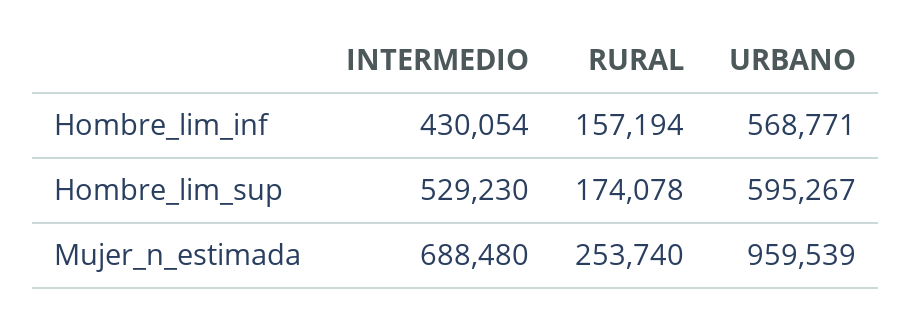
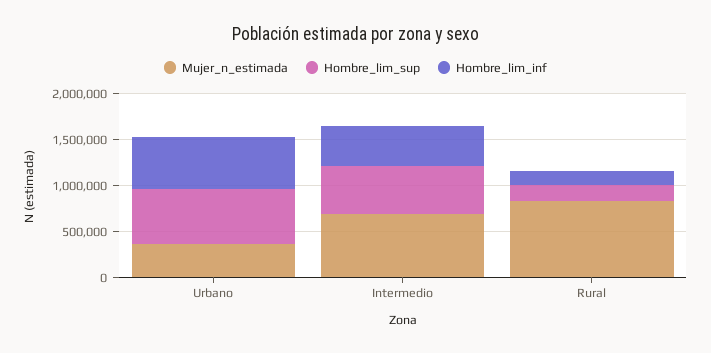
Mujer_n_estimada, RURAL: 253740 -> 800000
Mujer_n_estimada, URBANO: 959539 -> 400000

